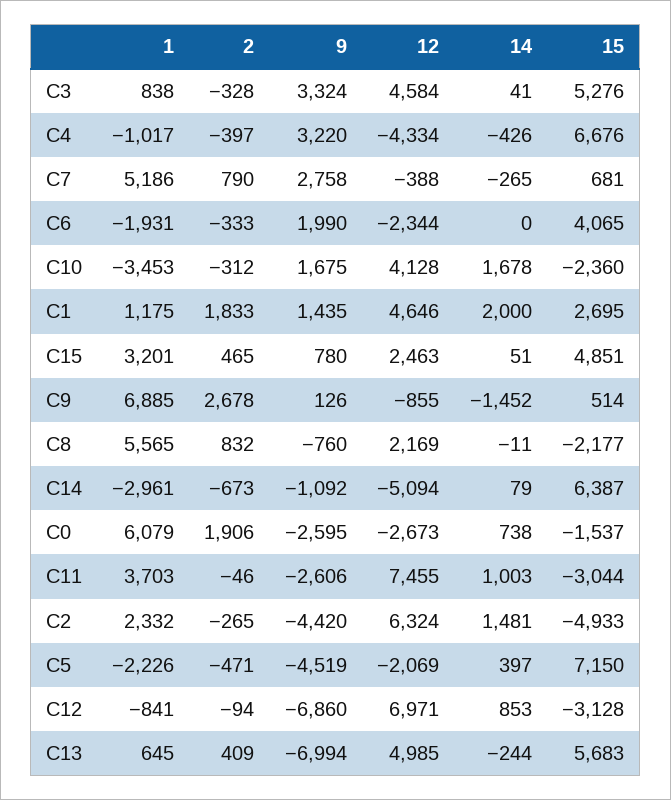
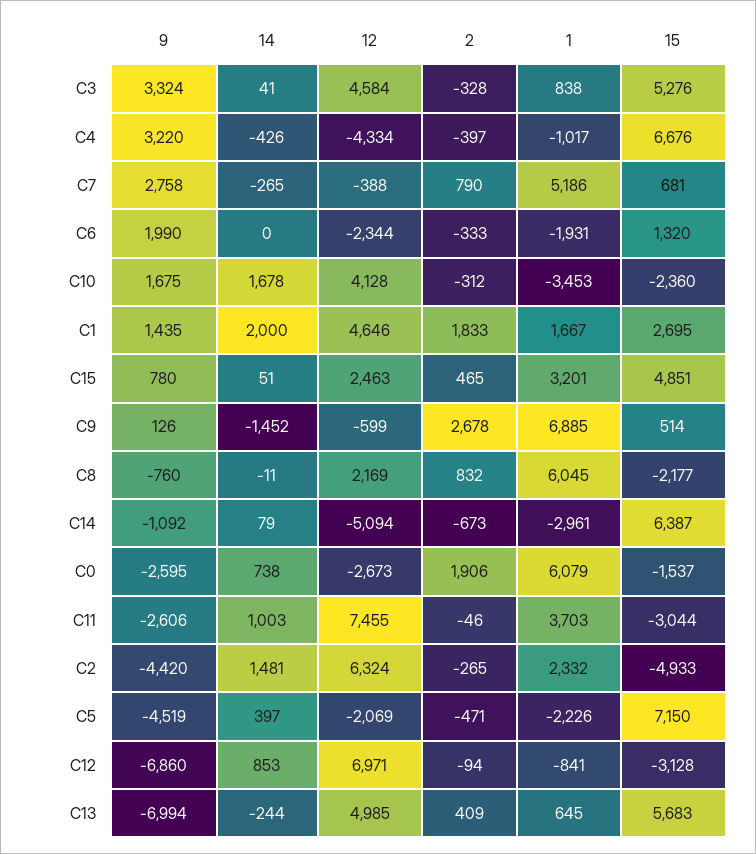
15, C6: 4065 -> 1320
1, C1: 1175 -> 1667
12, C9: -855 -> -599
1, C8: 5565 -> 6045

